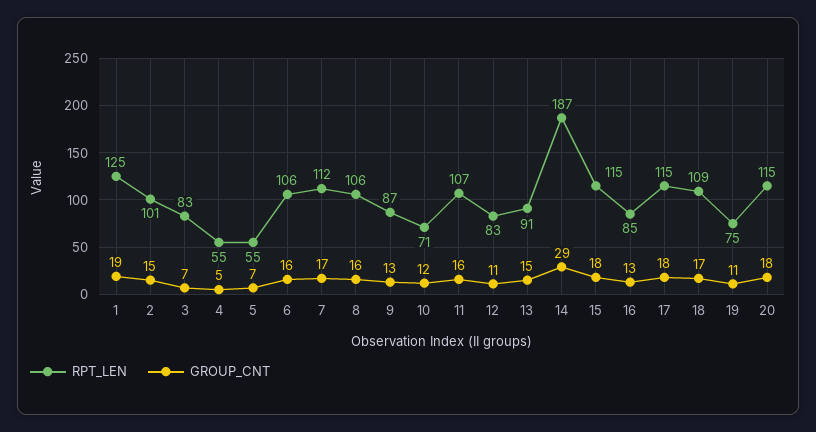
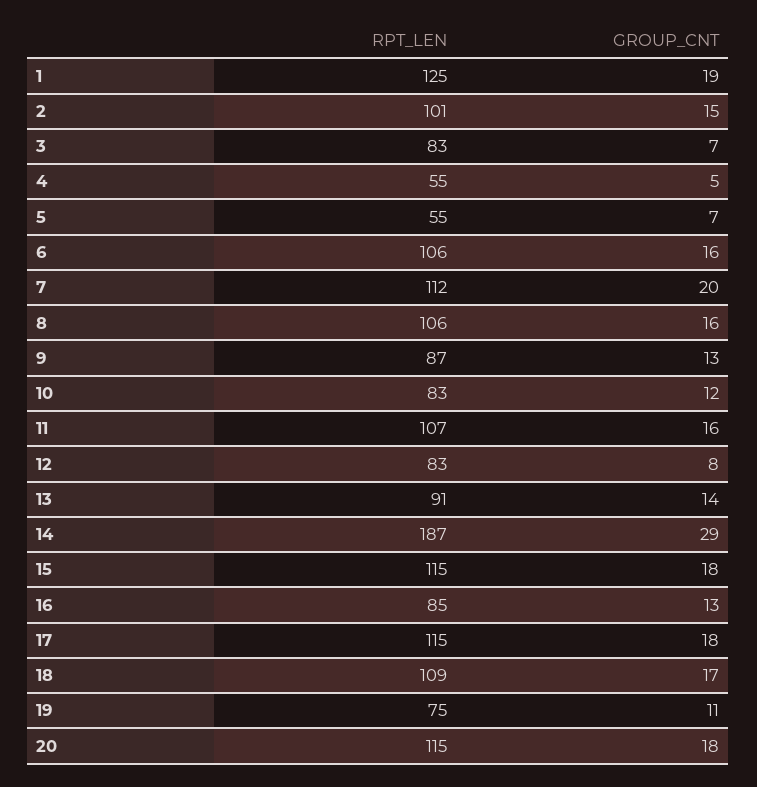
GROUP_CNT, 7: 17 -> 20
RPT_LEN, 10: 71 -> 83
GROUP_CNT, 12: 11 -> 8
GROUP_CNT, 13: 15 -> 14

